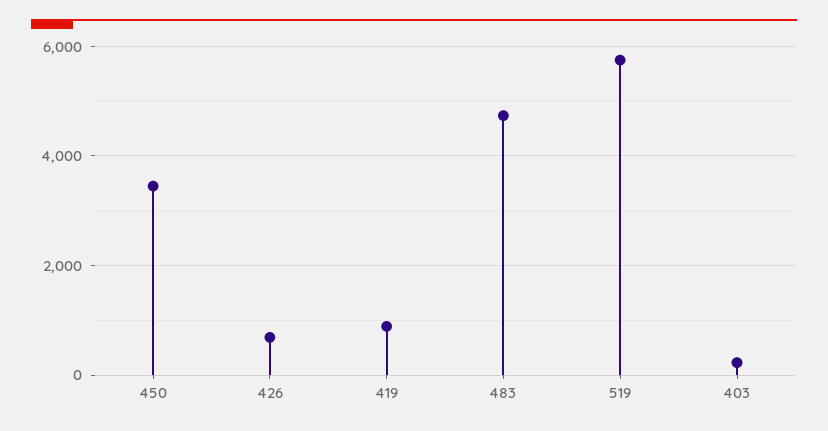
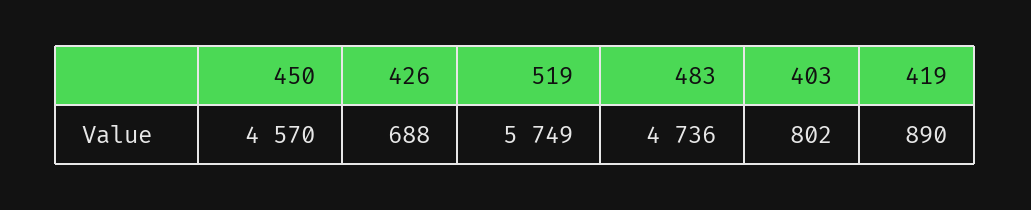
450: 3400 -> 4570
403: 200 -> 802

